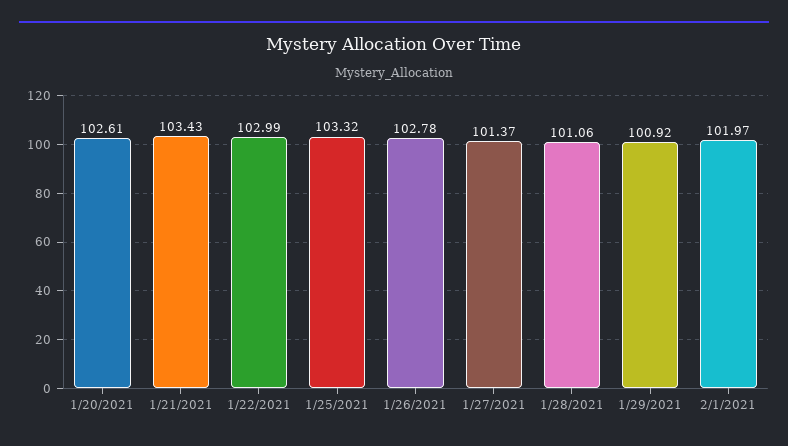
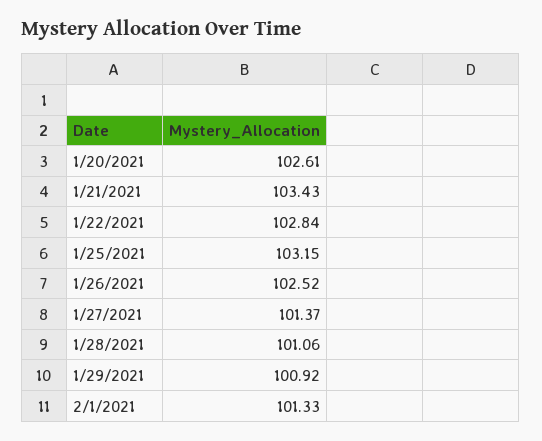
1/22/2021: 102.99 -> 102.84
1/25/2021: 103.32 -> 103.15
1/26/2021: 102.78 -> 102.52
2/1/2021: 101.97 -> 101.33

